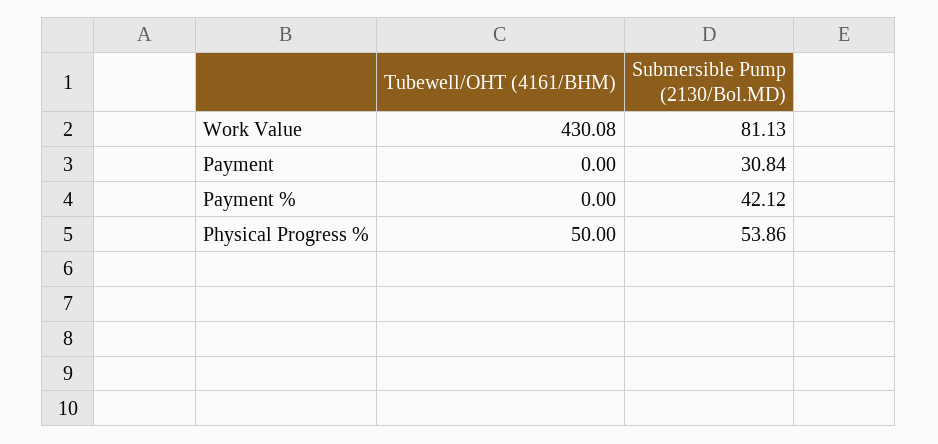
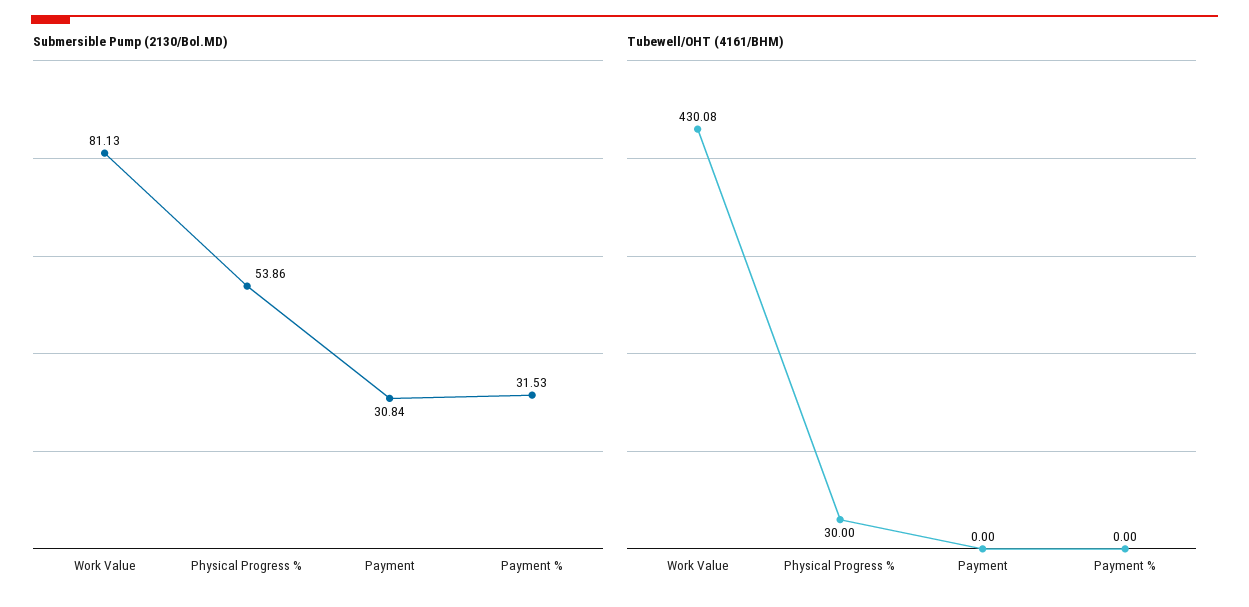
Submersible Pump (2130/Bol.MD), Payment %: 42.12 -> 31.53
Tubewell/OHT (4161/BHM), Physical Progress %: 50 -> 30

